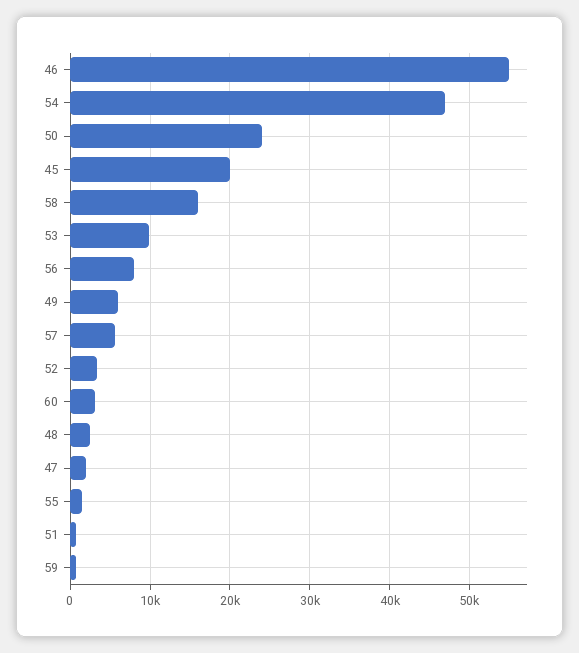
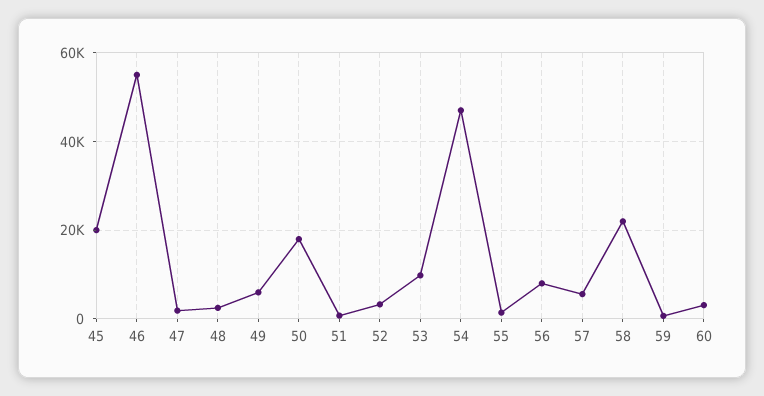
50: 24000 -> 18000
58: 16000 -> 22000

